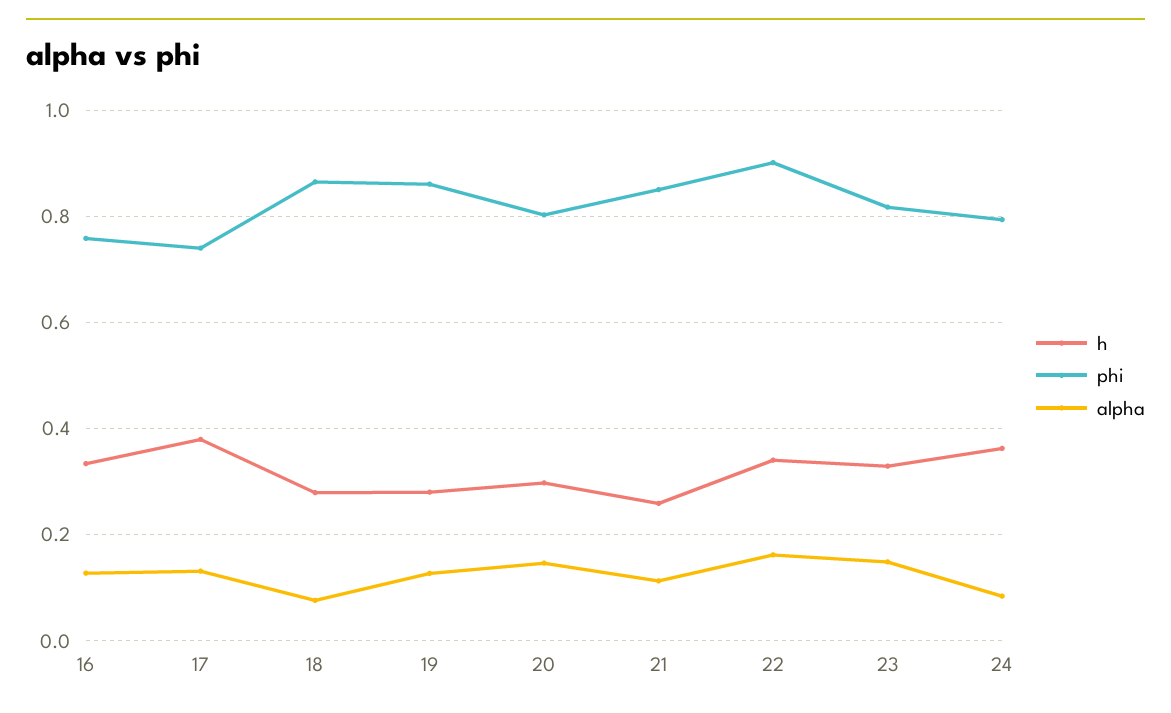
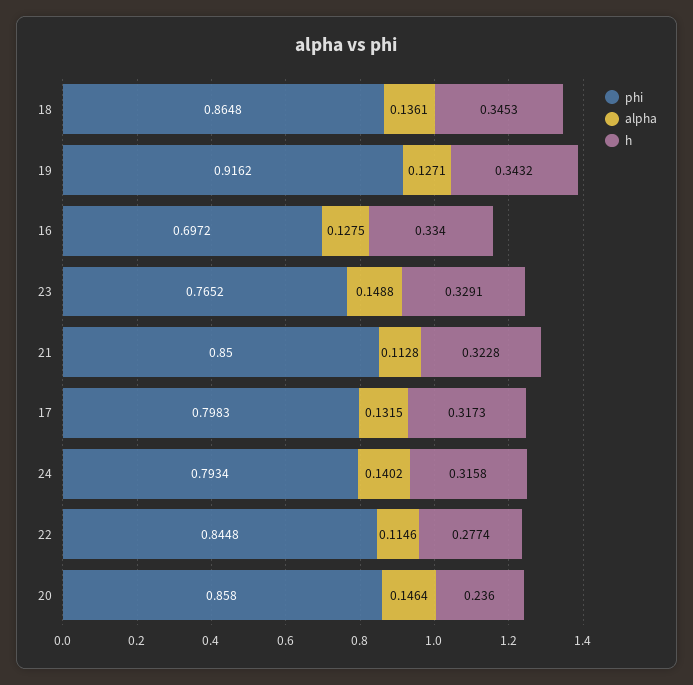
phi, 16: 0.76 -> 0.6972
h, 17: 0.38 -> 0.3173
phi, 17: 0.74 -> 0.7983
h, 18: 0.28 -> 0.3453
alpha, 18: 0.08 -> 0.1361
h, 19: 0.28 -> 0.3432
phi, 19: 0.86 -> 0.9162
h, 20: 0.3 -> 0.236
phi, 20: 0.8 -> 0.858
h, 21: 0.26 -> 0.3228
h, 22: 0.34 -> 0.2774
phi, 22: 0.9 -> 0.8448
alpha, 22: 0.16 -> 0.1146
phi, 23: 0.82 -> 0.7652
h, 24: 0.36 -> 0.3158
alpha, 24: 0.08 -> 0.1402

